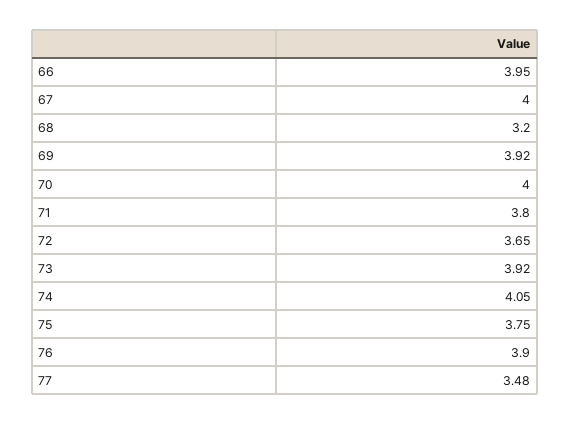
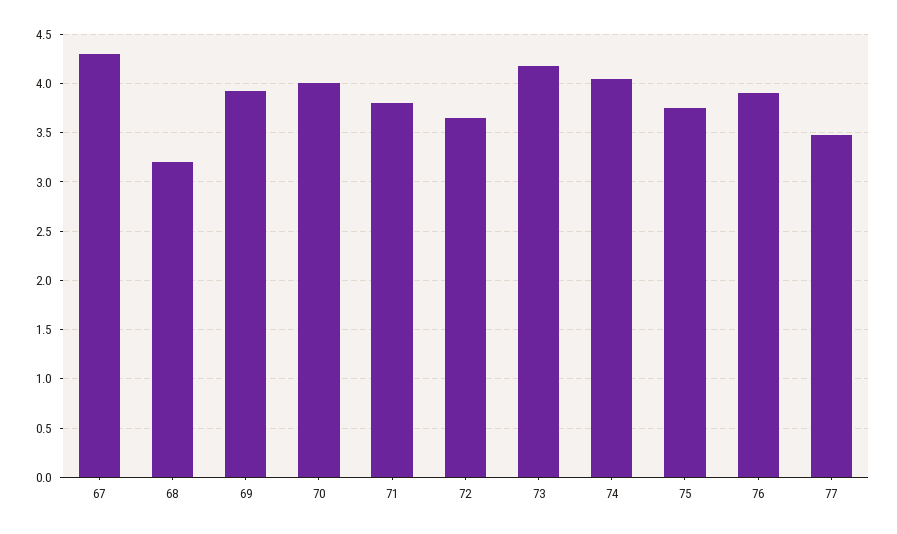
66: 3.95 -> none
67: 4 -> 4.3
73: 3.92 -> 4.2

